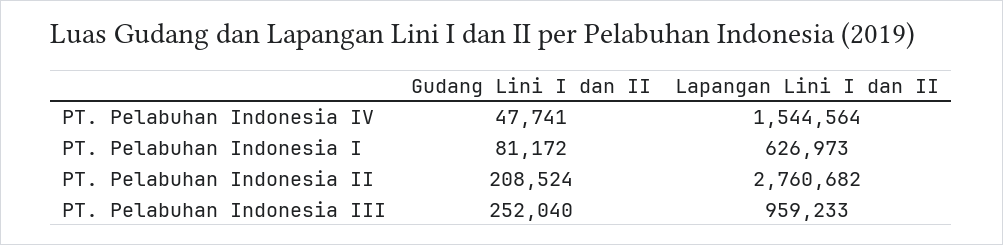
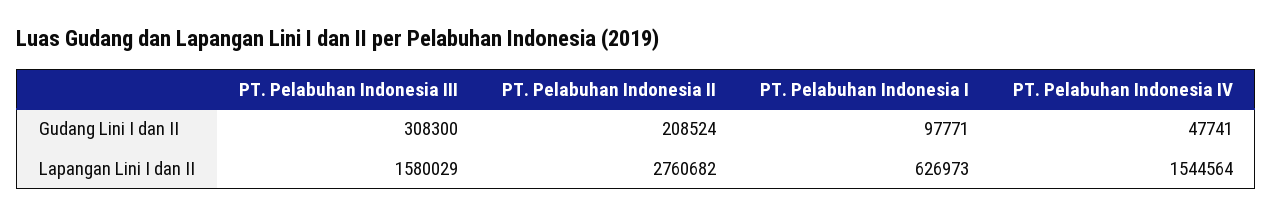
Gudang Lini I dan II, PT. Pelabuhan Indonesia I: 81172 -> 97771
Gudang Lini I dan II, PT. Pelabuhan Indonesia III: 252040 -> 308300
Lapangan Lini I dan II, PT. Pelabuhan Indonesia III: 959233 -> 1580029

